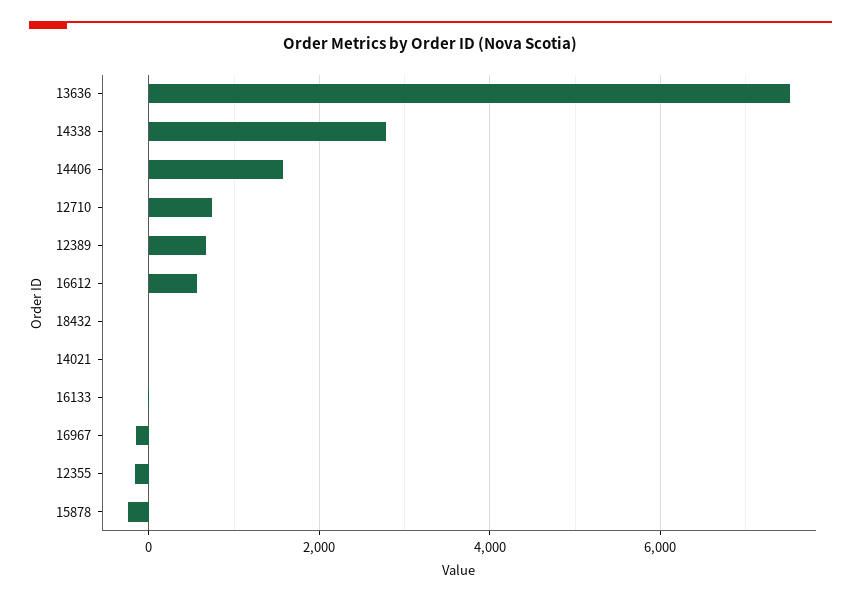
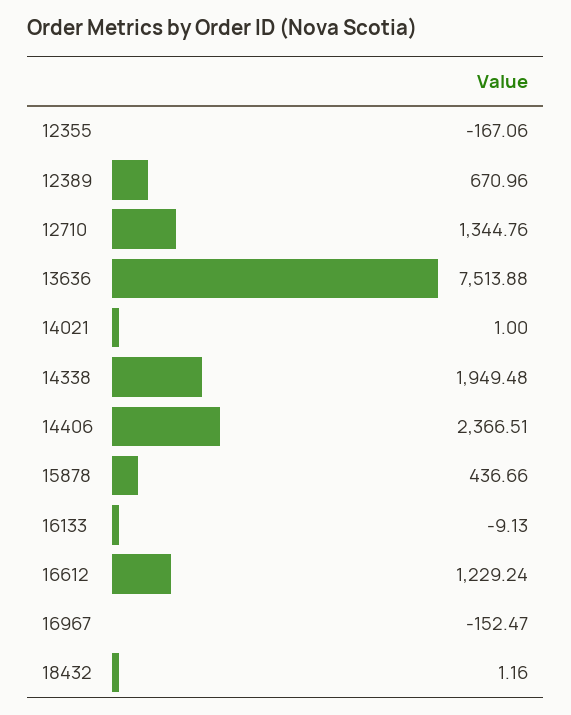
14338: 2800 -> 1949.48
14406: 1600 -> 2366.51
12710: 800 -> 1344.76
16612: 600 -> 1229.24
15878: -200 -> 436.66

